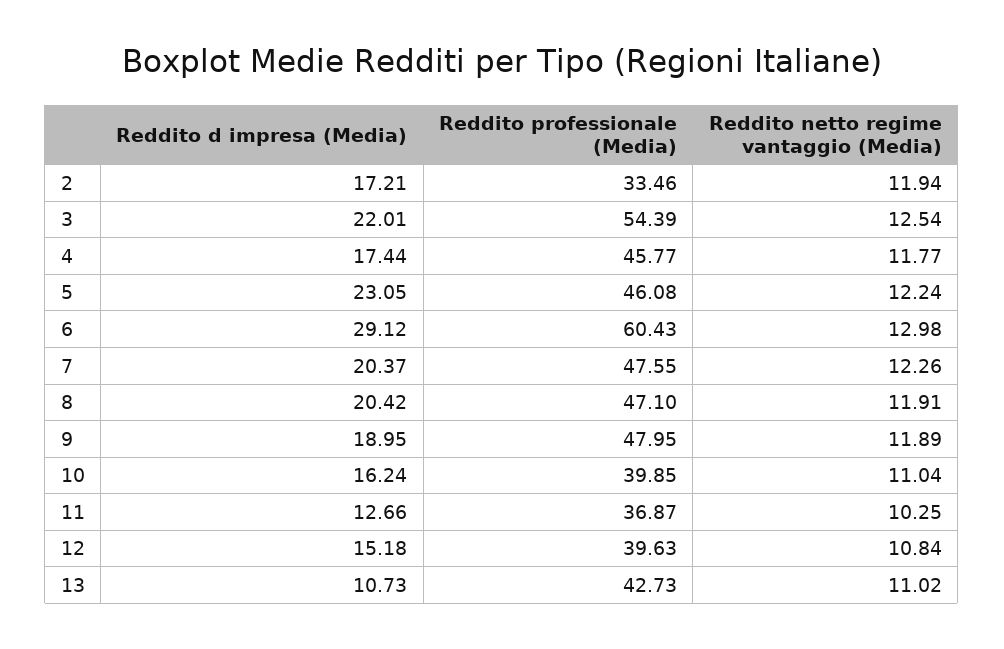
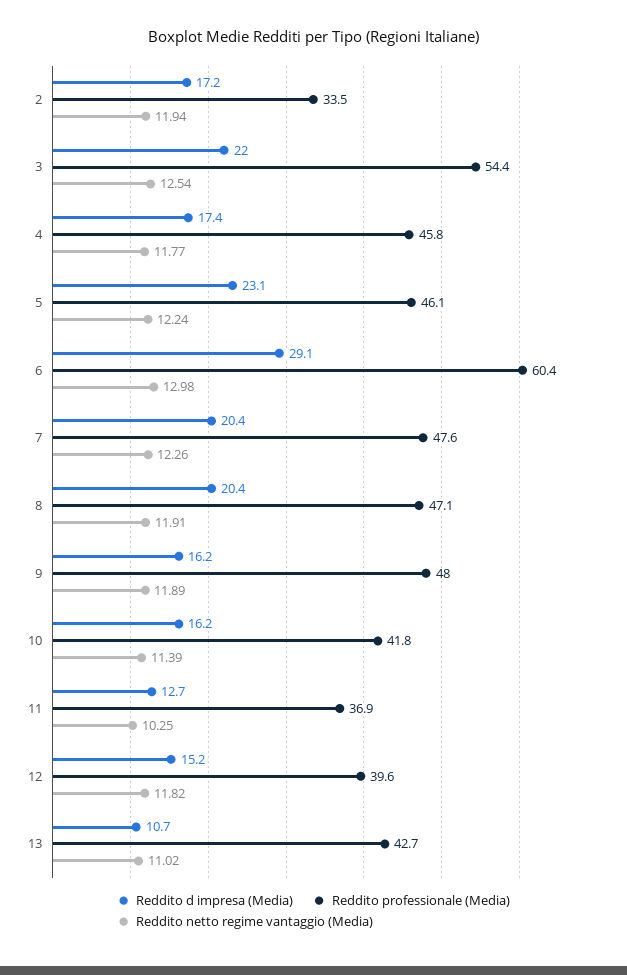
Reddito d impresa (Media), 9: 18.95 -> 16.2
Reddito professionale (Media), 10: 39.85 -> 41.8
Reddito netto regime vantaggio (Media), 10: 11.04 -> 11.39
Reddito netto regime vantaggio (Media), 12: 10.84 -> 11.82

